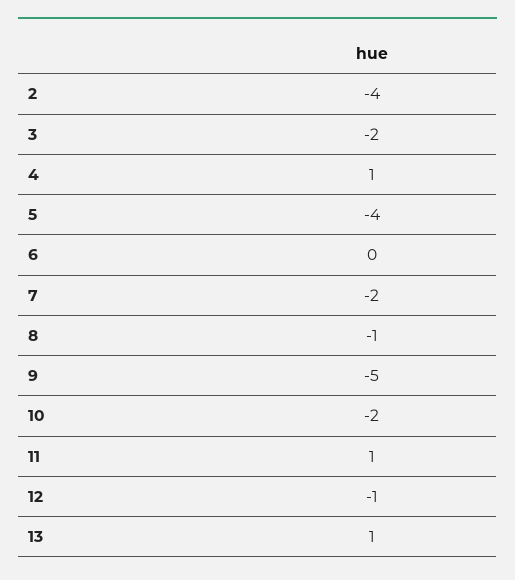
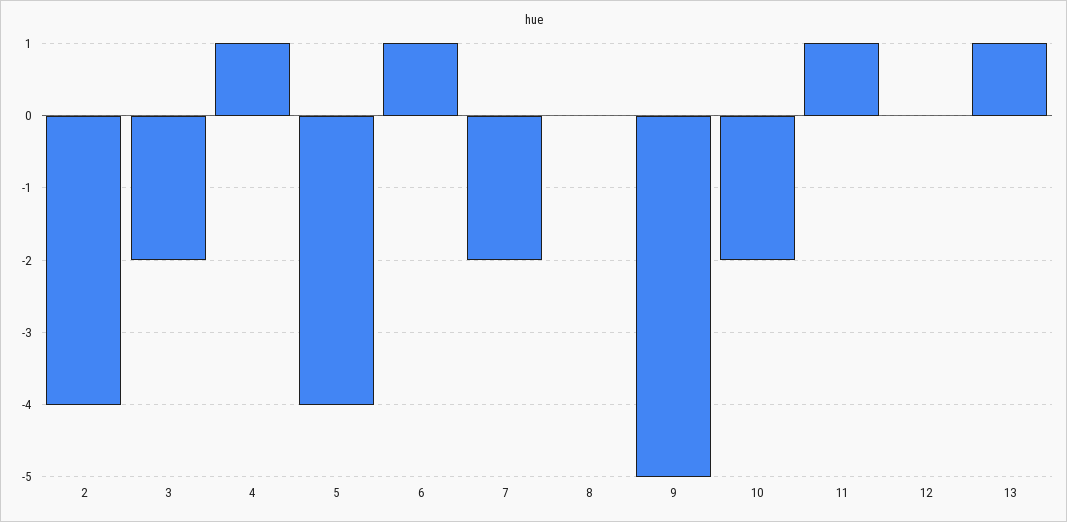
6: 0 -> 1
8: -1 -> 0
12: -1 -> 0

